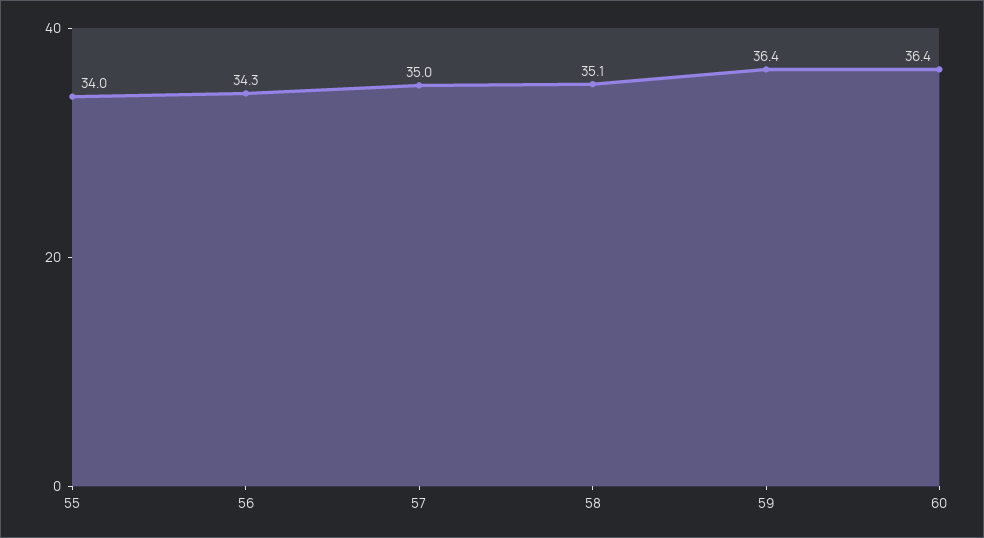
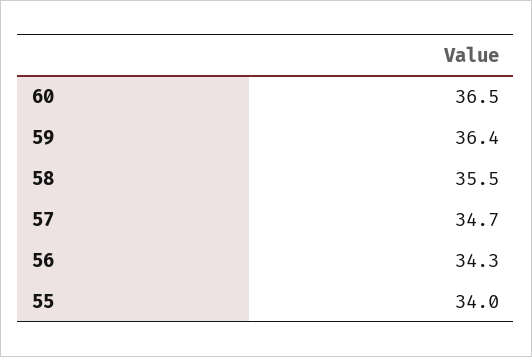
57: 35 -> 34.7
58: 35.1 -> 35.5
60: 36.4 -> 36.5

